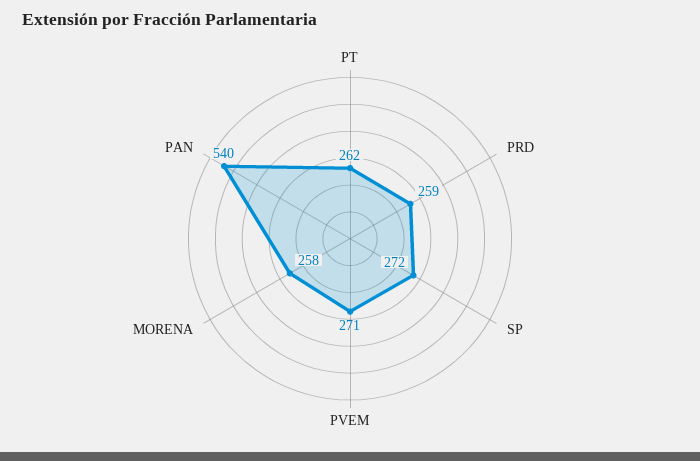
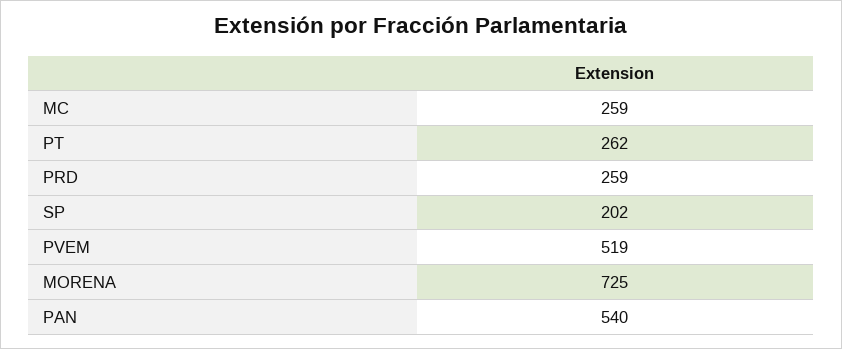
SP: 272 -> 202
PVEM: 271 -> 519
MORENA: 258 -> 725
MC: none -> 259

